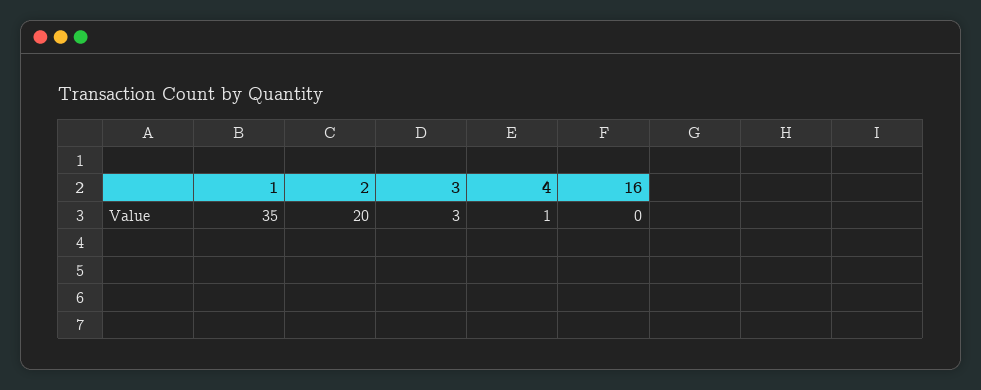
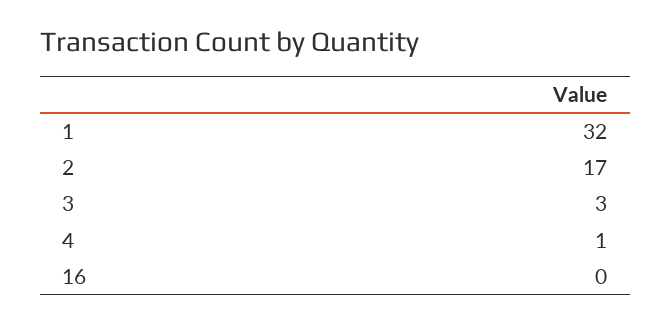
1: 35 -> 32
2: 20 -> 17

